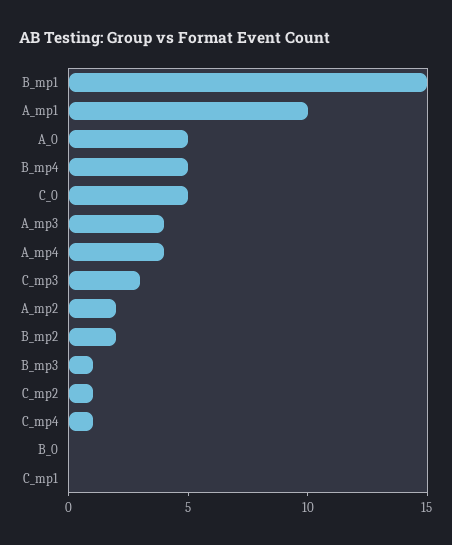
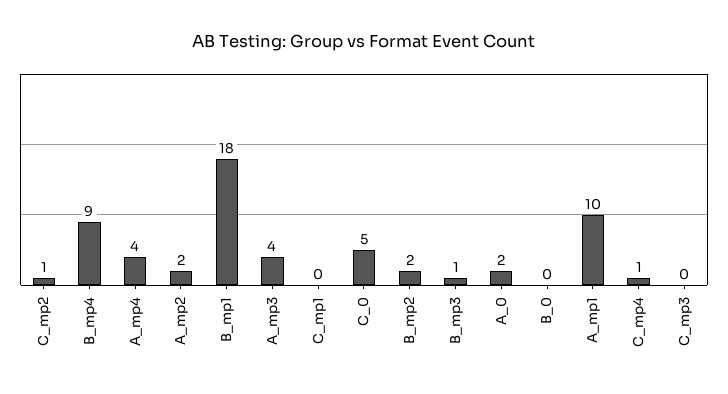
B_mp1: 15 -> 18
A_0: 5 -> 2
B_mp4: 5 -> 9
C_mp3: 3 -> 0

